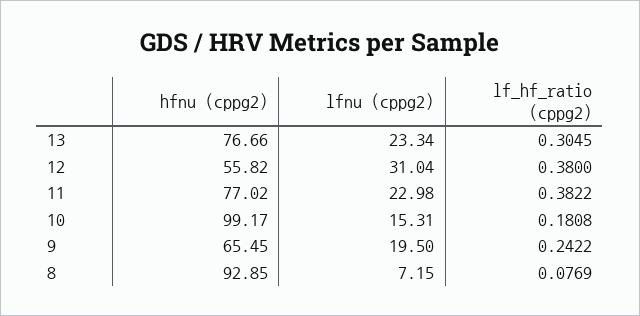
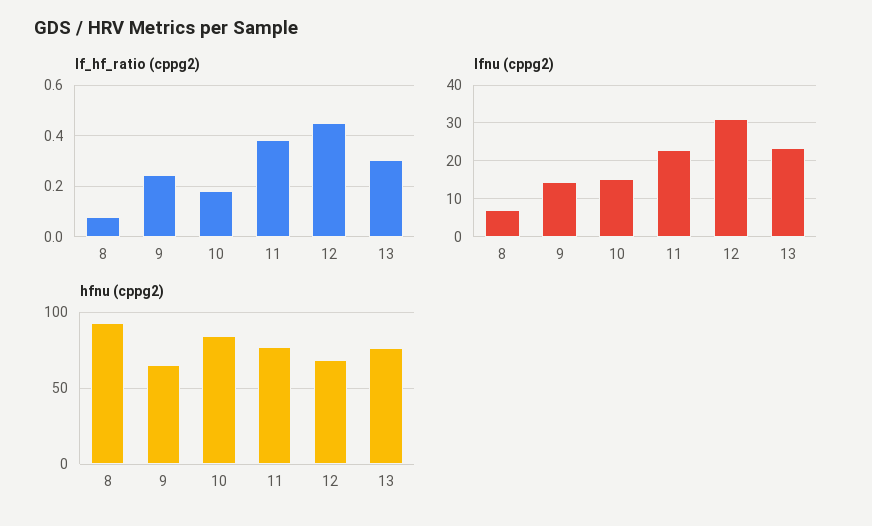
hfnu (cppg2), 12: 55.82 -> 70
lf_hf_ratio (cppg2), 12: 0.38 -> 0.45
hfnu (cppg2), 10: 99.17 -> 85
lfnu (cppg2), 9: 19.5 -> 14

